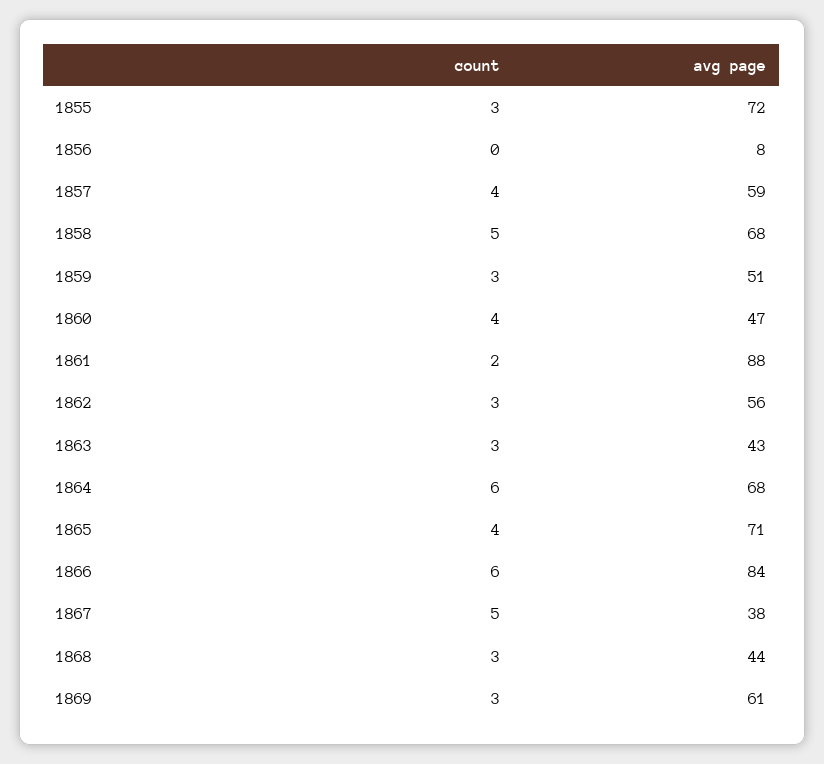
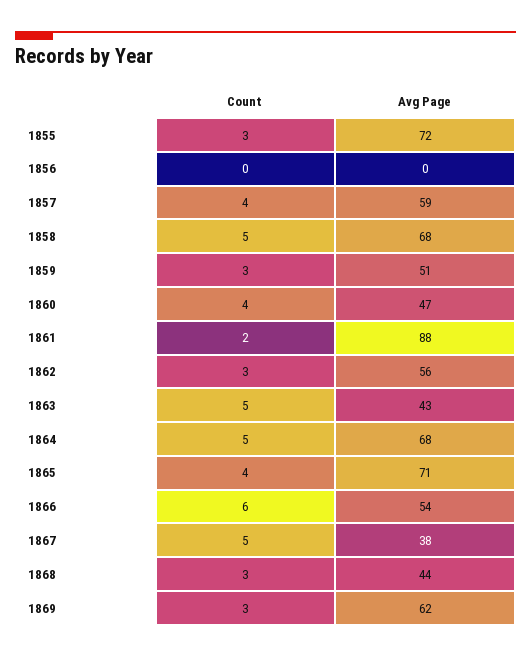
avg page, 1856: 8 -> 0
count, 1863: 3 -> 5
count, 1864: 6 -> 5
avg page, 1866: 84 -> 54
avg page, 1869: 61 -> 62

